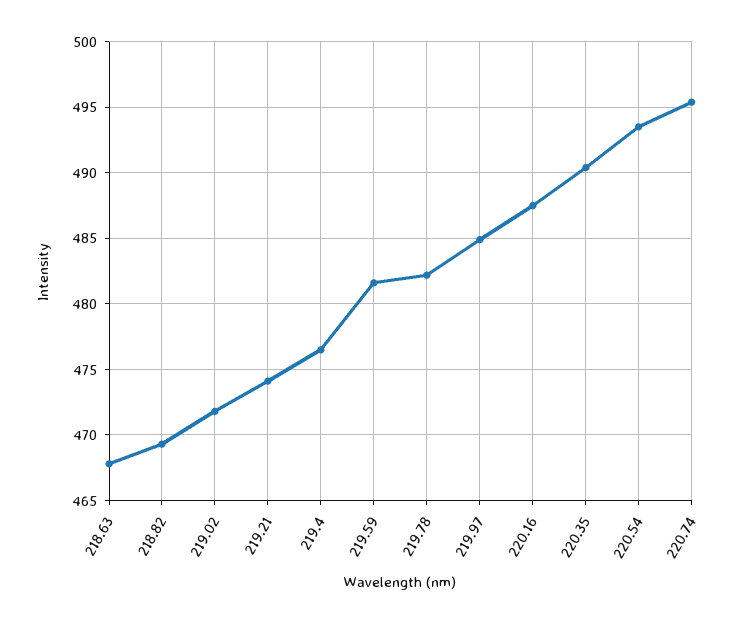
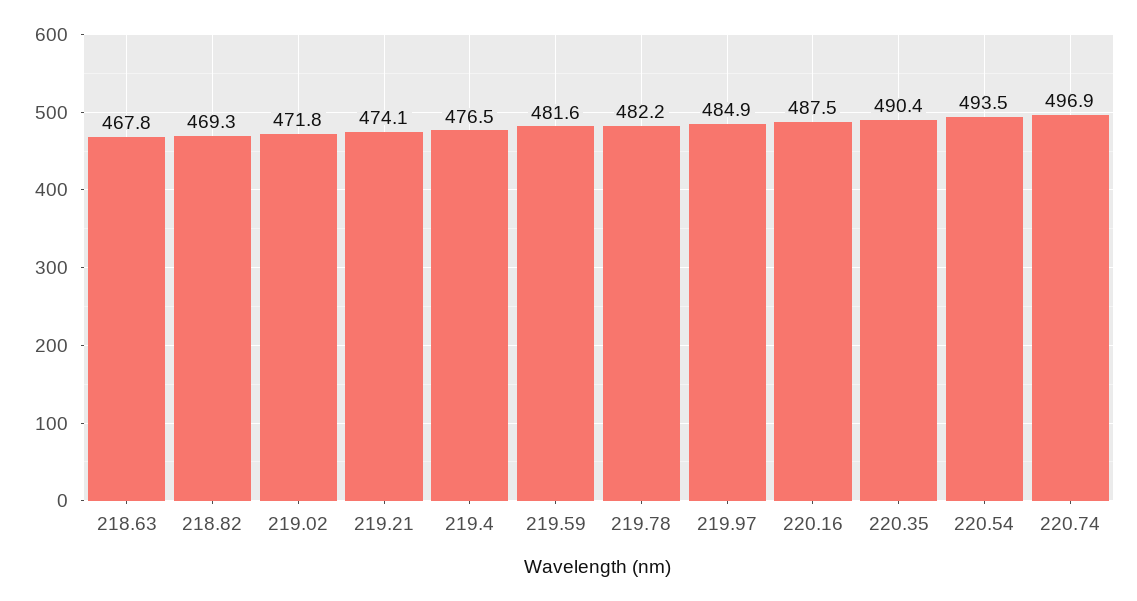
220.74: 495.5 -> 496.9

